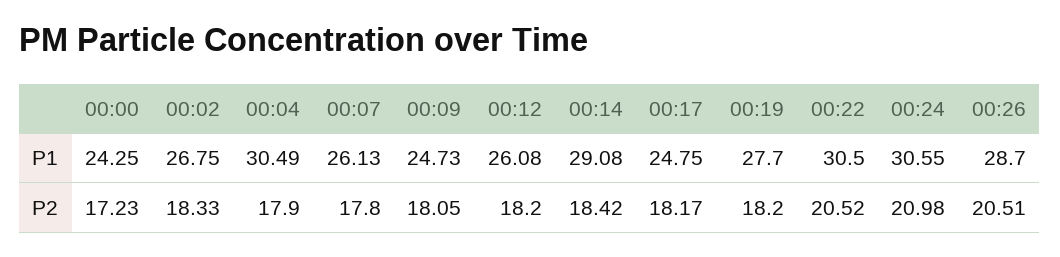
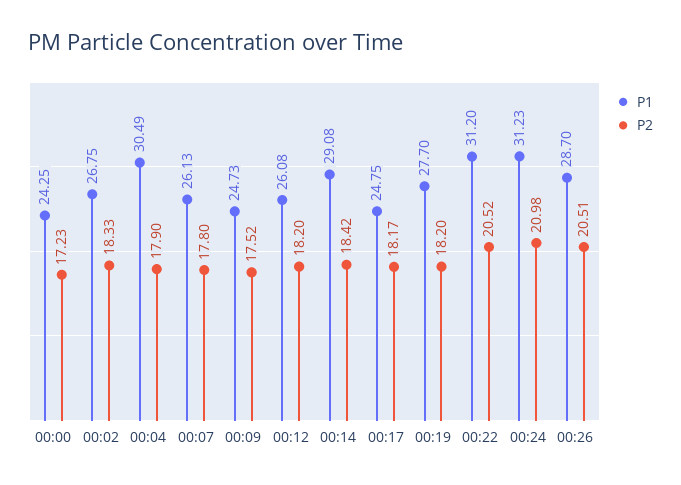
P1, 00:22: 30.5 -> 31.2
P1, 00:24: 30.55 -> 31.23
P2, 00:09: 18.05 -> 17.52

